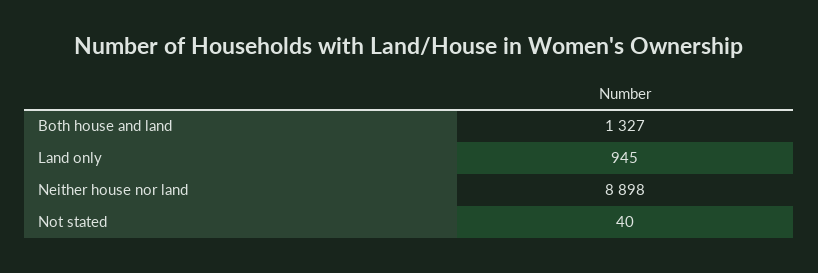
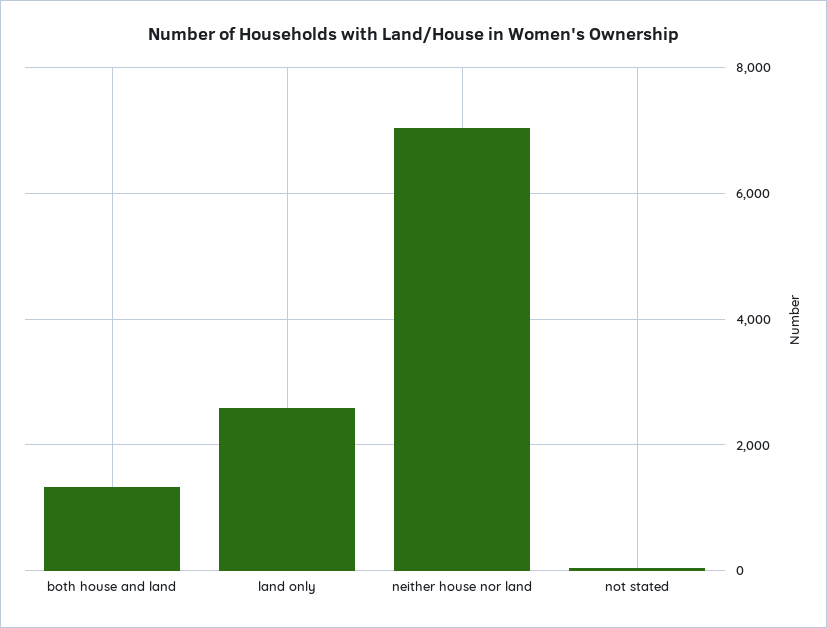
Land only: 945 -> 2600
Neither house nor land: 8898 -> 7000

